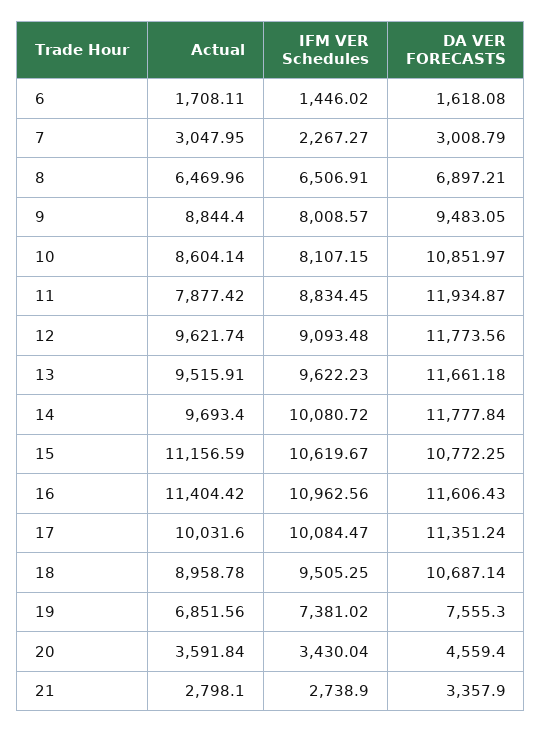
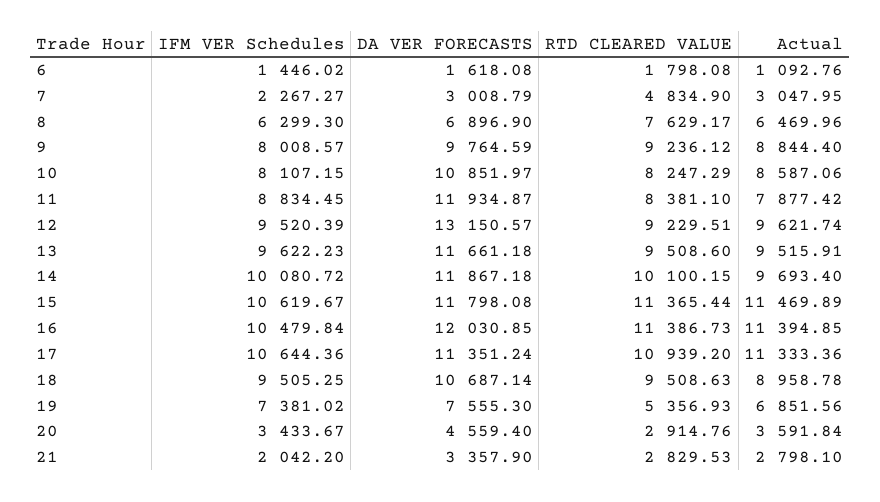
Actual, 6: 1708.11 -> 1092.76
IFM VER Schedules, 8: 6506.91 -> 6299.3
DA VER FORECASTS, 8: 6897.21 -> 6896.9
DA VER FORECASTS, 9: 9483.05 -> 9764.59
Actual, 10: 8604.14 -> 8587.06
IFM VER Schedules, 12: 9093.48 -> 9520.39
DA VER FORECASTS, 12: 11773.56 -> 13150.57
DA VER FORECASTS, 14: 11777.84 -> 11867.18
Actual, 15: 11156.59 -> 11469.89
DA VER FORECASTS, 15: 10772.25 -> 11798.08
Actual, 16: 11404.42 -> 11394.85
IFM VER Schedules, 16: 10962.56 -> 10479.84
DA VER FORECASTS, 16: 11606.43 -> 12030.85
Actual, 17: 10031.6 -> 11333.36
IFM VER Schedules, 17: 10084.47 -> 10644.36
IFM VER Schedules, 20: 3430.04 -> 3433.67
IFM VER Schedules, 21: 2738.9 -> 2042.2
RTD CLEARED VALUE, 6: none -> 1798.08
RTD CLEARED VALUE, 7: none -> 4834.9
RTD CLEARED VALUE, 8: none -> 7629.17
RTD CLEARED VALUE, 9: none -> 9236.12
RTD CLEARED VALUE, 10: none -> 8247.29
RTD CLEARED VALUE, 11: none -> 8381.1
RTD CLEARED VALUE, 12: none -> 9229.51
RTD CLEARED VALUE, 13: none -> 9508.6
RTD CLEARED VALUE, 14: none -> 10100.15
RTD CLEARED VALUE, 15: none -> 11365.44
RTD CLEARED VALUE, 16: none -> 11386.73
RTD CLEARED VALUE, 17: none -> 10939.2
RTD CLEARED VALUE, 18: none -> 9508.63
RTD CLEARED VALUE, 19: none -> 5356.93
RTD CLEARED VALUE, 20: none -> 2914.76
RTD CLEARED VALUE, 21: none -> 2829.53

